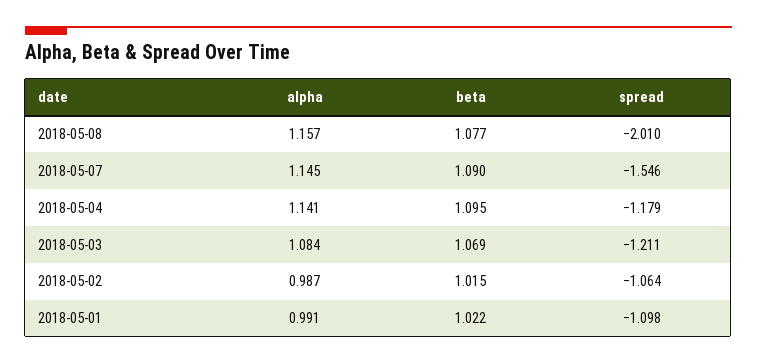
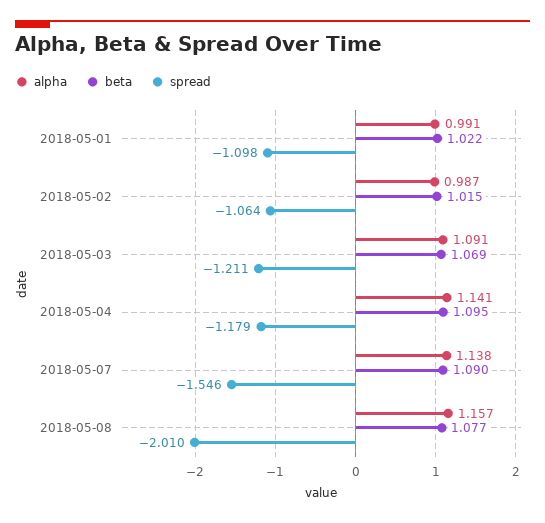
alpha, 2018-05-07: 1.145 -> 1.138
alpha, 2018-05-03: 1.084 -> 1.091

